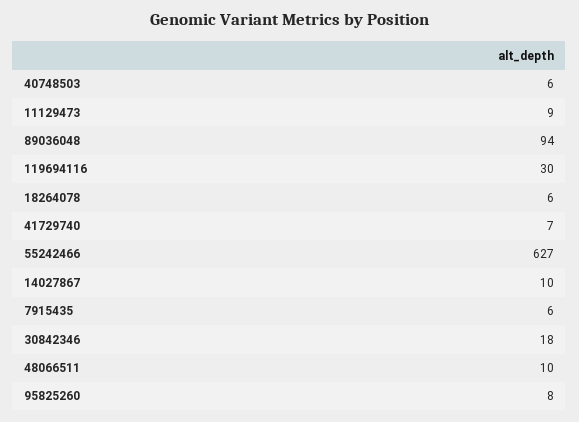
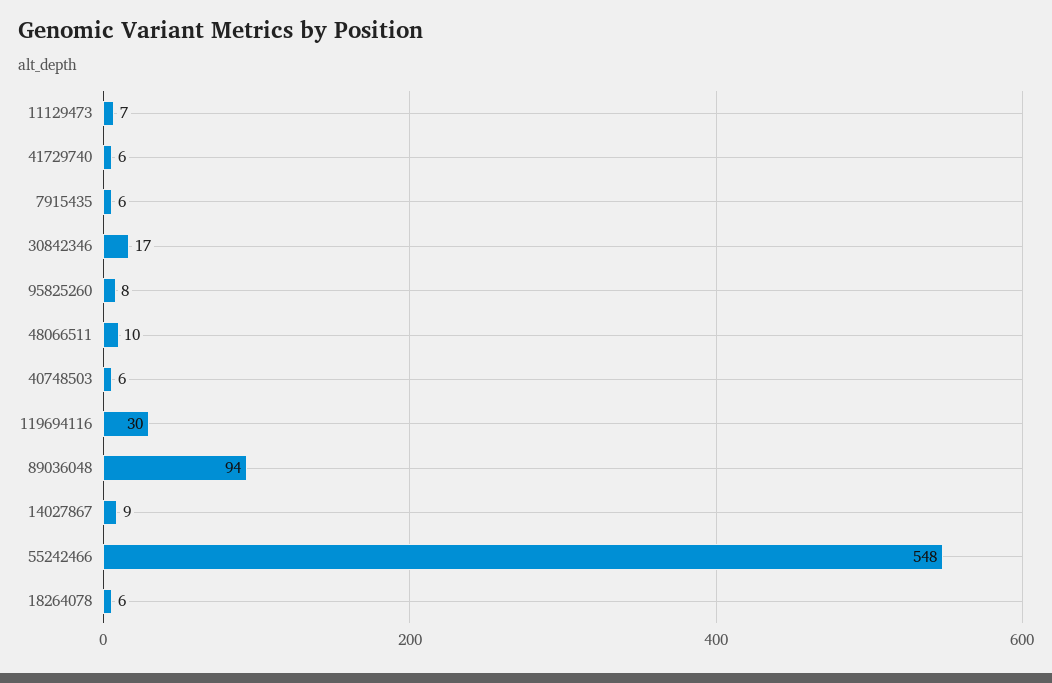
11129473: 9 -> 7
41729740: 7 -> 6
55242466: 627 -> 548
14027867: 10 -> 9
30842346: 18 -> 17

